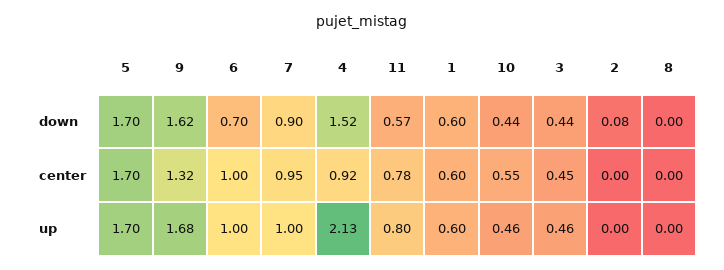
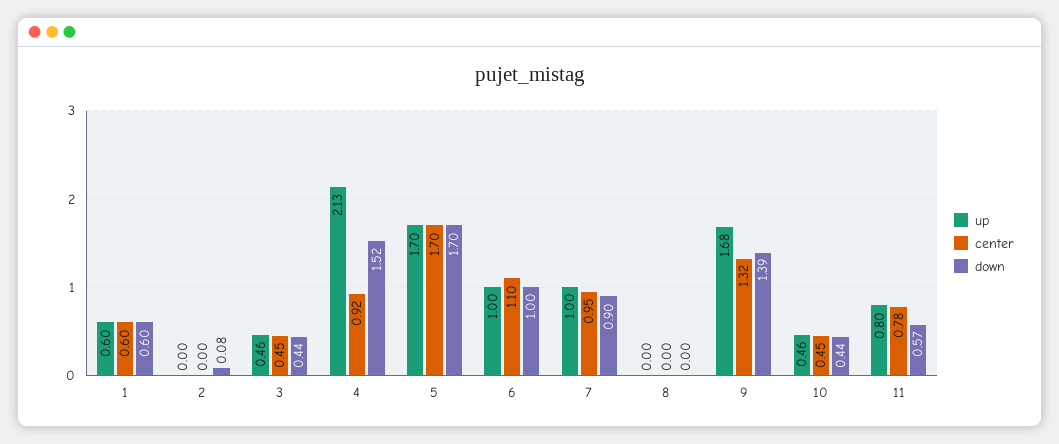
down, 9: 1.62 -> 1.39
down, 6: 0.7 -> 1
center, 6: 1 -> 1.1
center, 10: 0.55 -> 0.45

